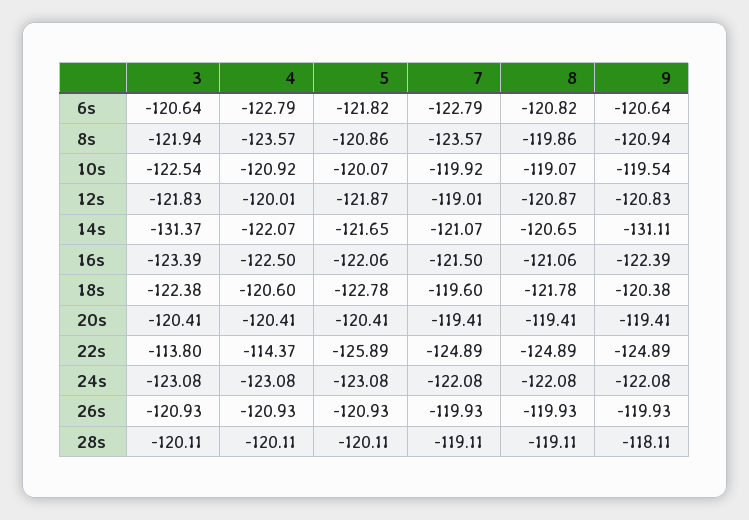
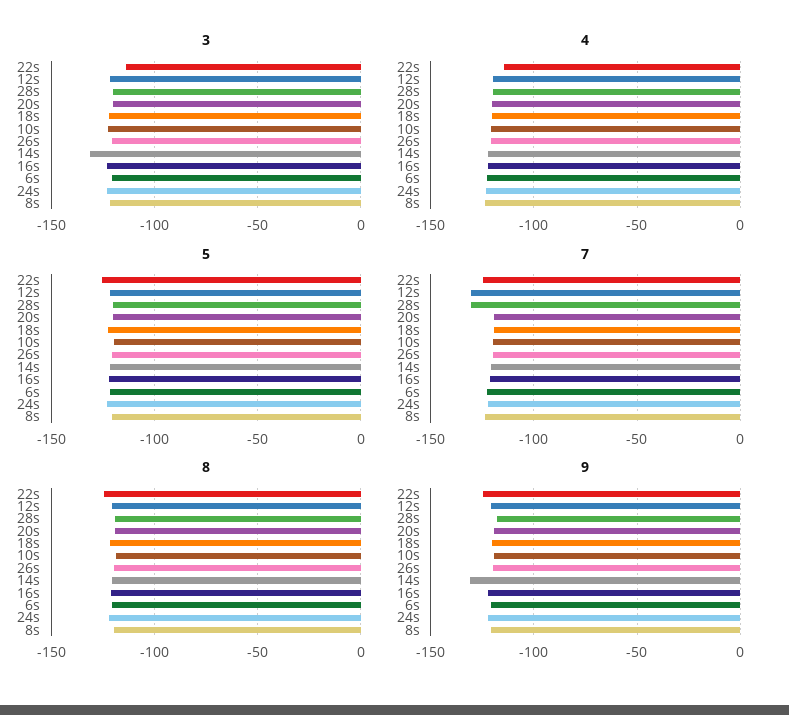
7, 12s: -119.01 -> -130
7, 28s: -119.11 -> -130

